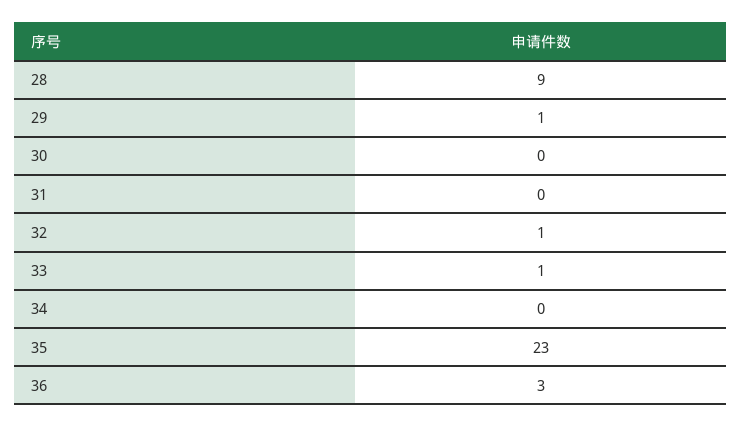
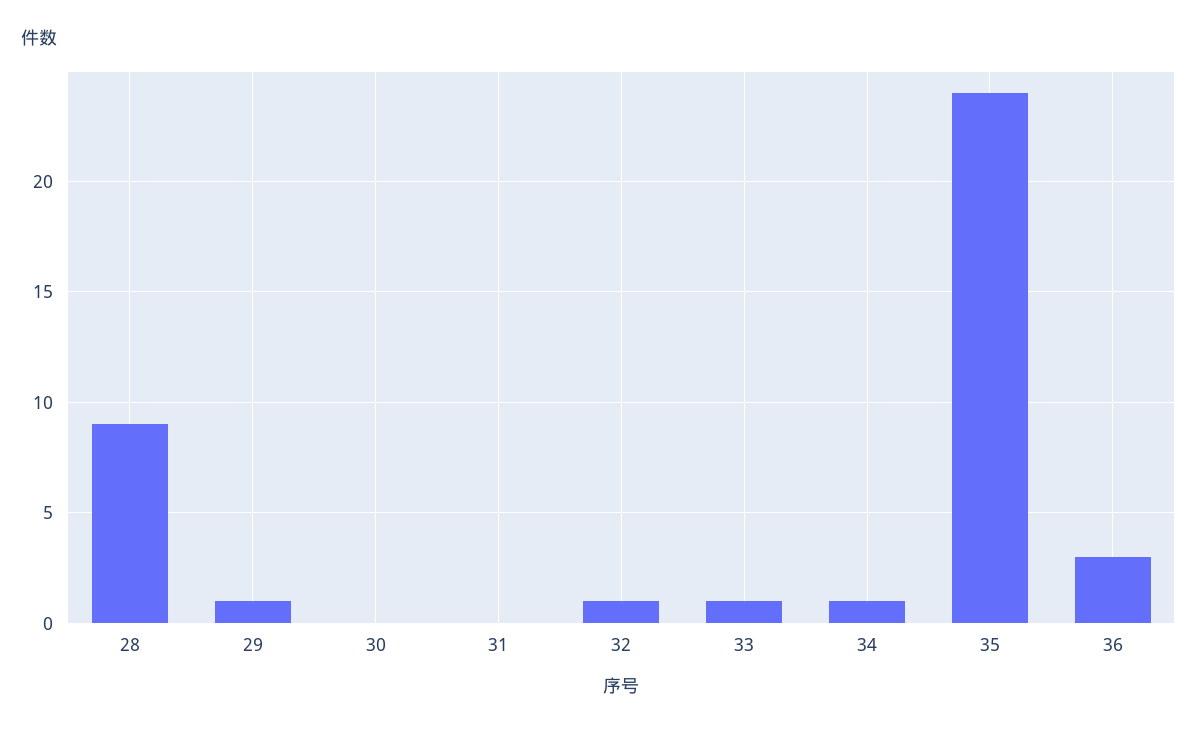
34: 0 -> 1
35: 23 -> 24

